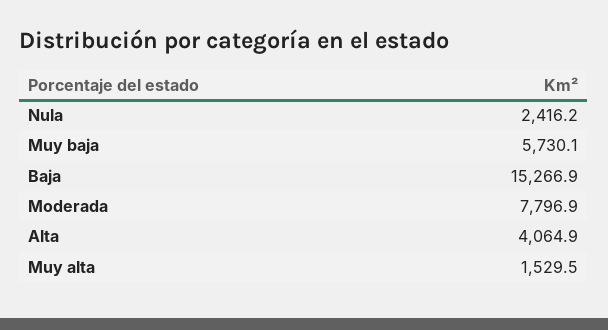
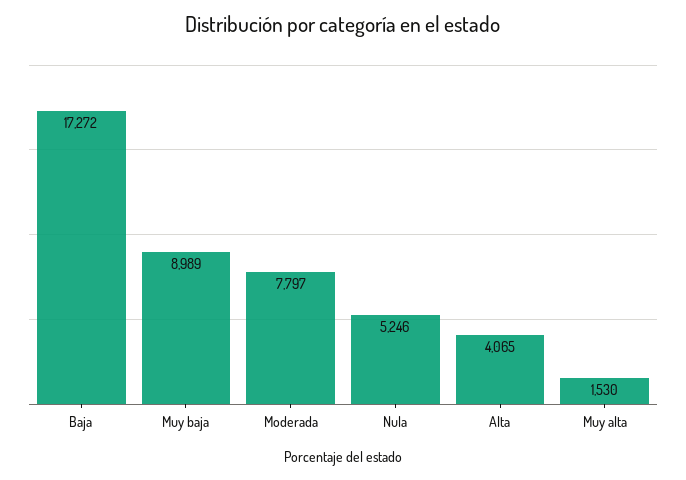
Nula: 2416.2 -> 5246
Muy baja: 5730.1 -> 8989
Baja: 15266.9 -> 17272

